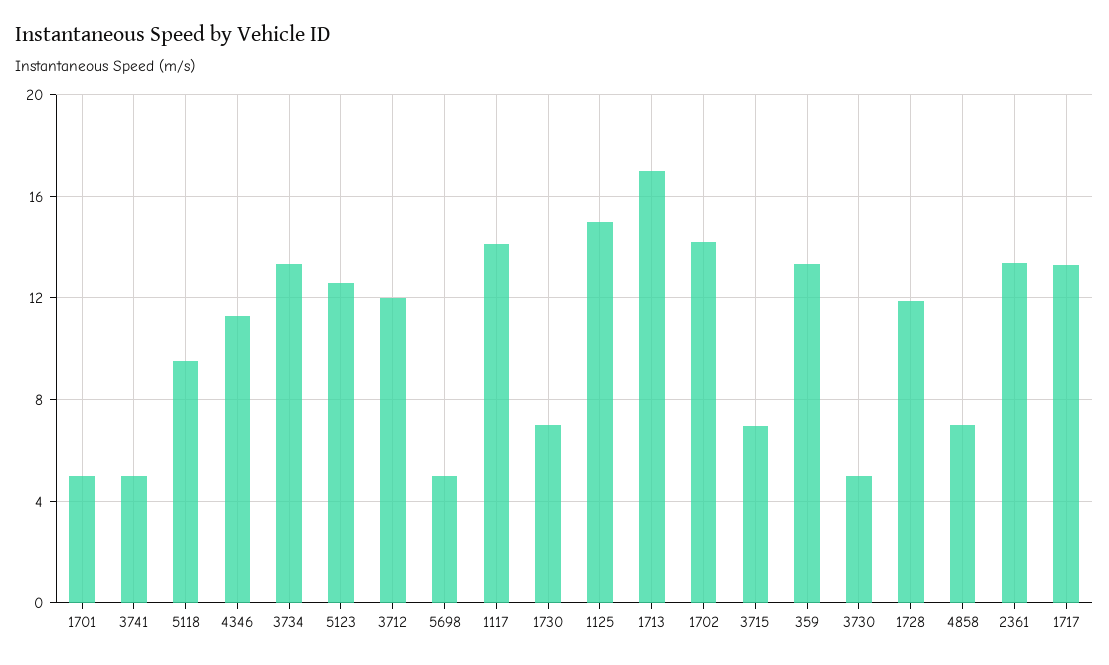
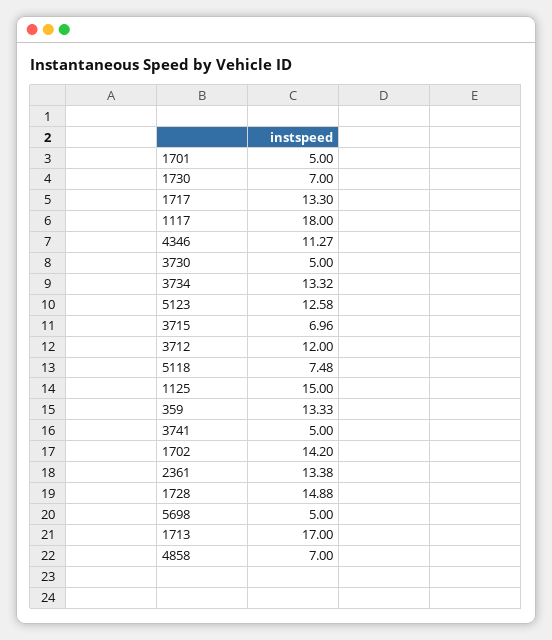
5118: 9.5 -> 7.48
1117: 14 -> 18
1728: 12 -> 14.88

